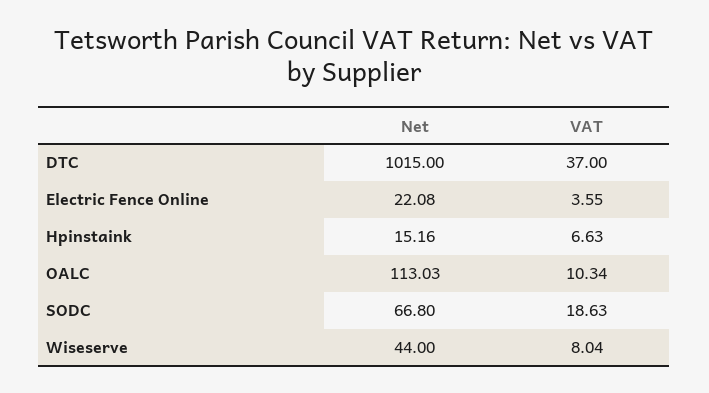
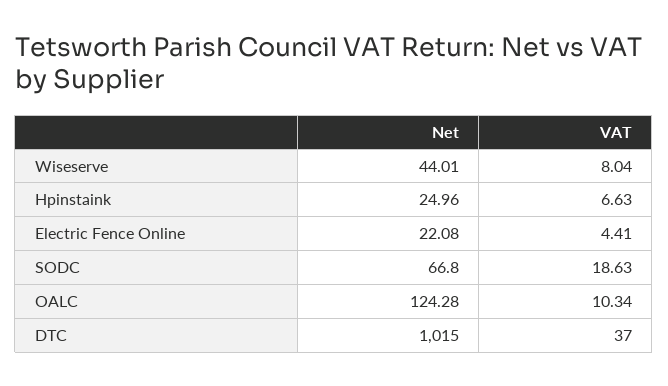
VAT, Electric Fence Online: 3.55 -> 4.41
Net, Hpinstaink: 15.16 -> 24.96
Net, OALC: 113.03 -> 124.28
Net, Wiseserve: 44 -> 44.01

